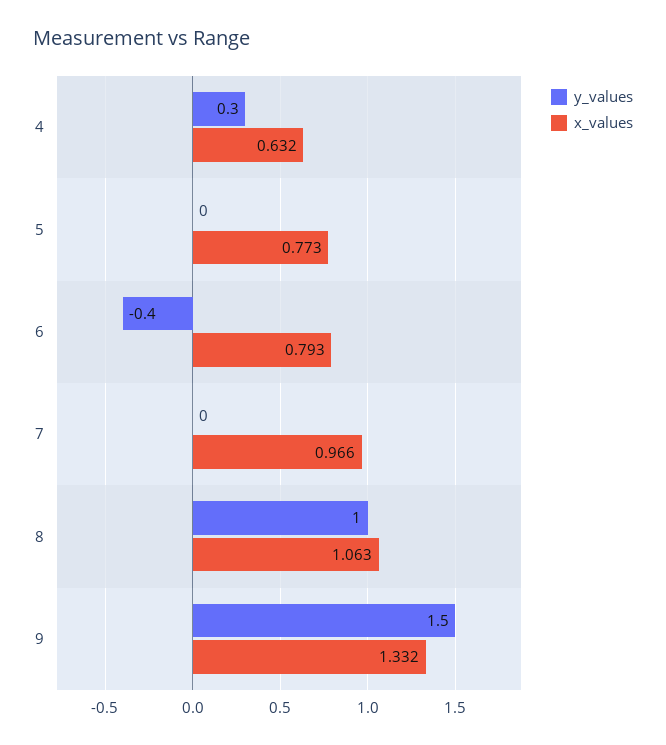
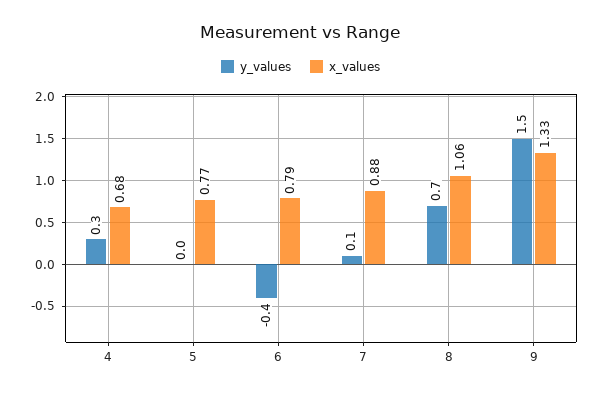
x_values, 4: 0.632 -> 0.68
y_values, 7: 0 -> 0.1
x_values, 7: 0.966 -> 0.88
y_values, 8: 1 -> 0.7

